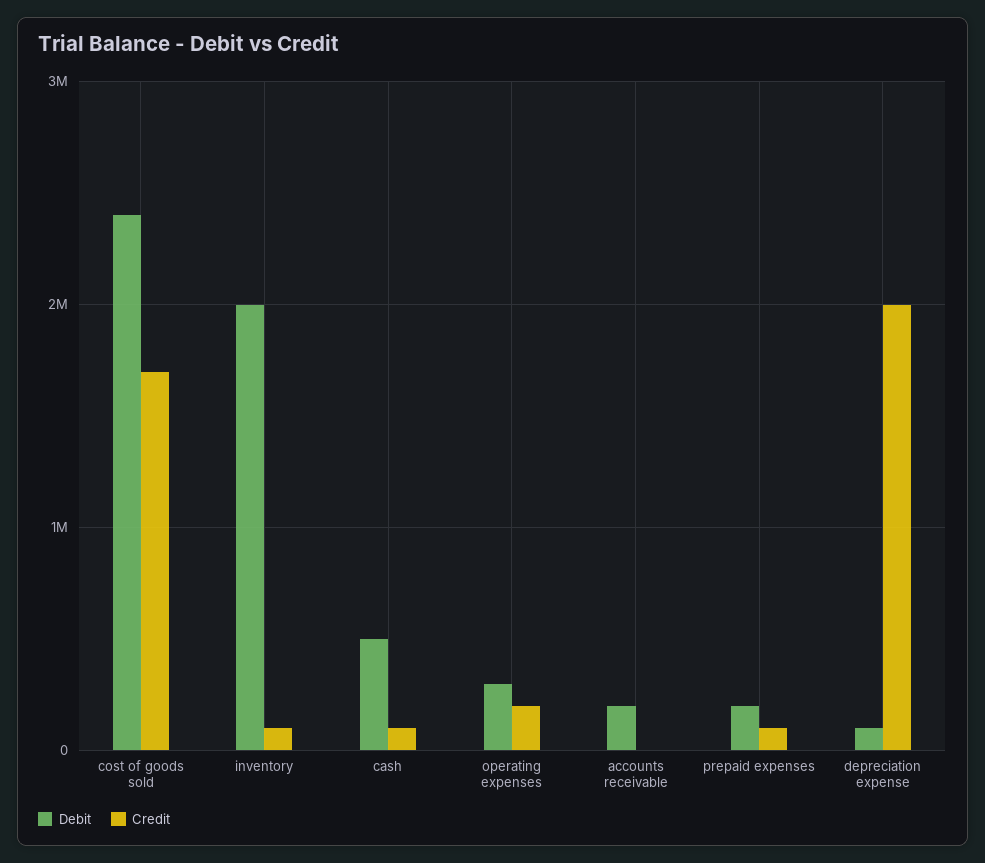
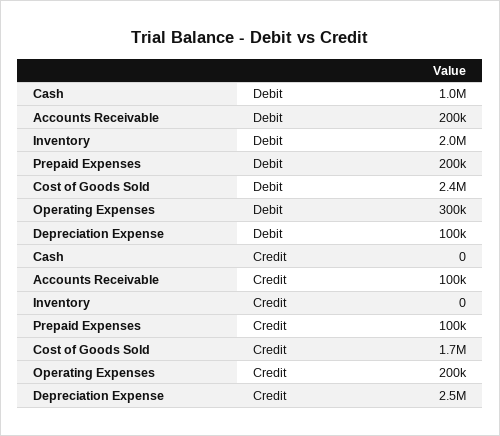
Credit, inventory: 100000 -> 0
Debit, cash: 500000 -> 1000000
Credit, cash: 100000 -> 0
Credit, accounts receivable: 0 -> 100000
Credit, depreciation expense: 2000000 -> 2500000

